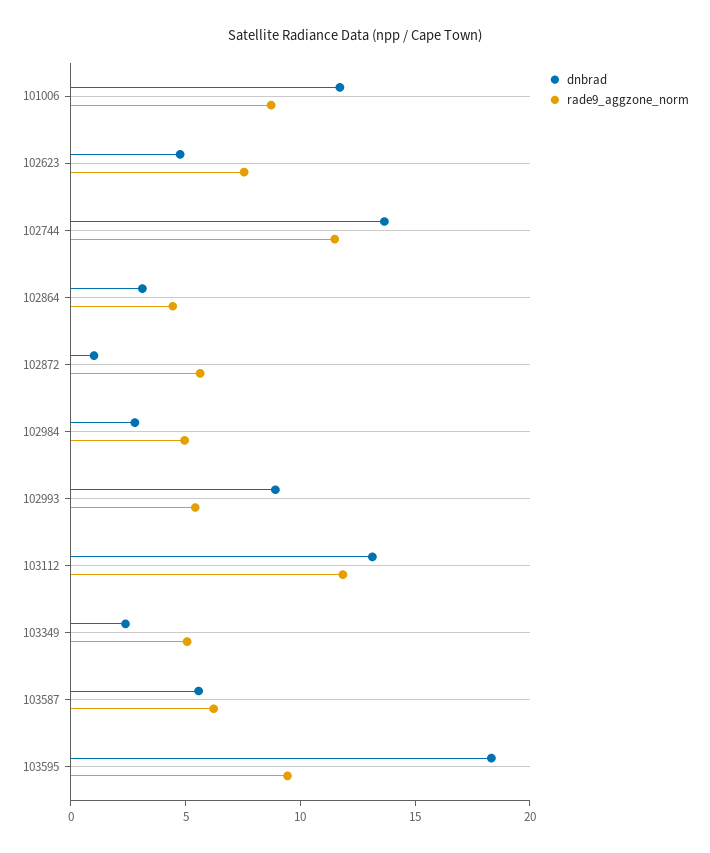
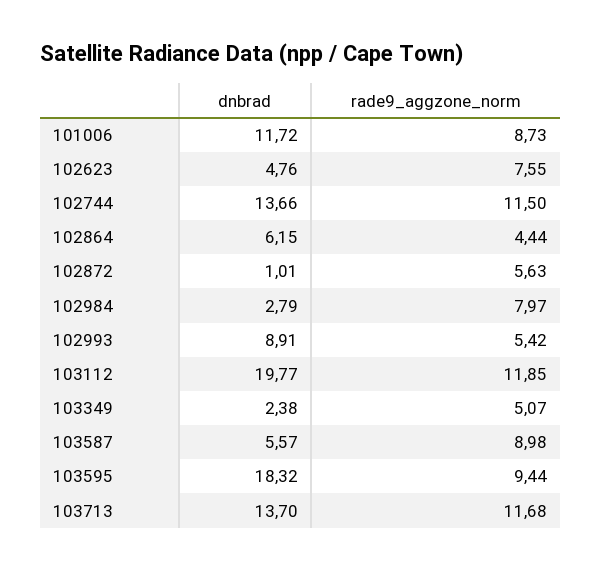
dnbrad, 102864: 3 -> 6.15
rade9_aggzone_norm, 102984: 5 -> 7.97
dnbrad, 103112: 13 -> 19.77
rade9_aggzone_norm, 103587: 6 -> 8.98
dnbrad, 103713: none -> 13.7
rade9_aggzone_norm, 103713: none -> 11.68

